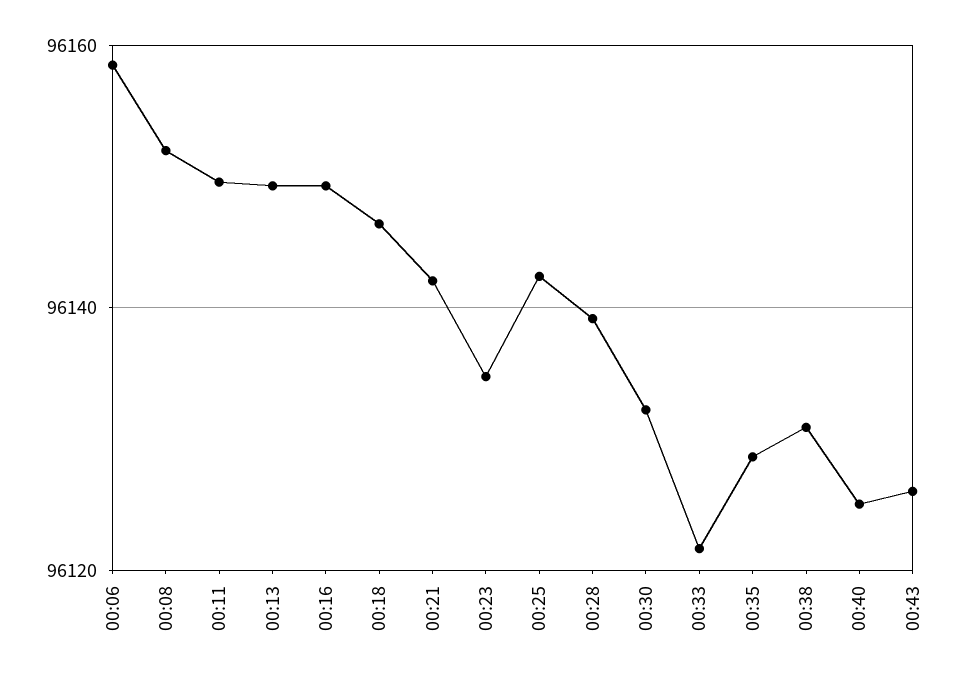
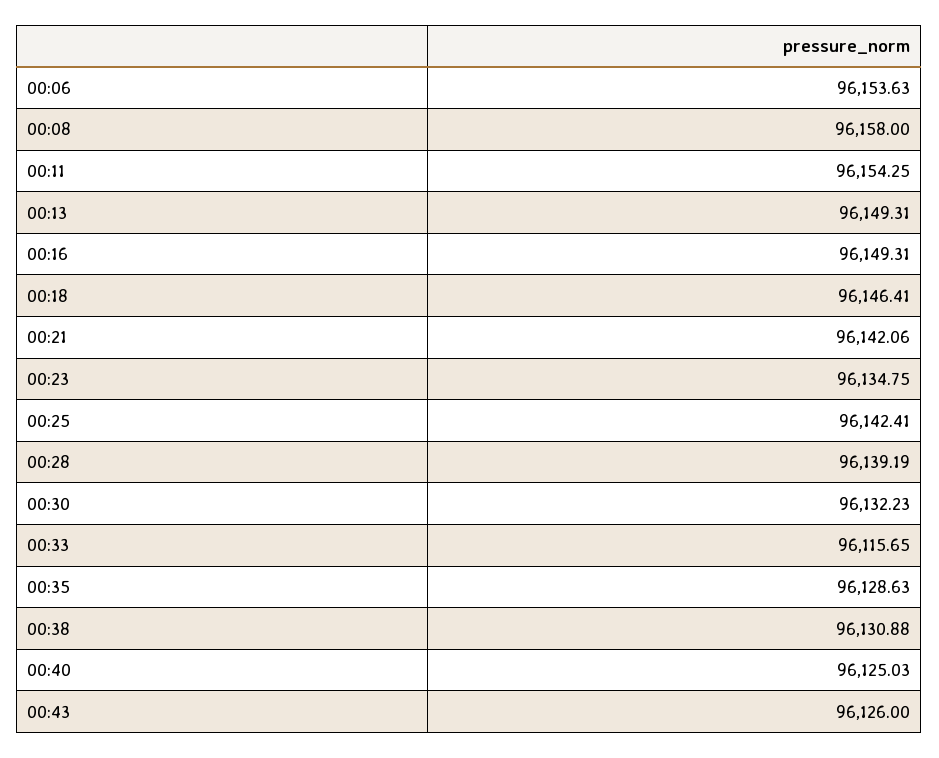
00:06: 96158 -> 96153.63
00:08: 96152 -> 96158
00:11: 96150 -> 96154.25
00:33: 96122 -> 96115.65

